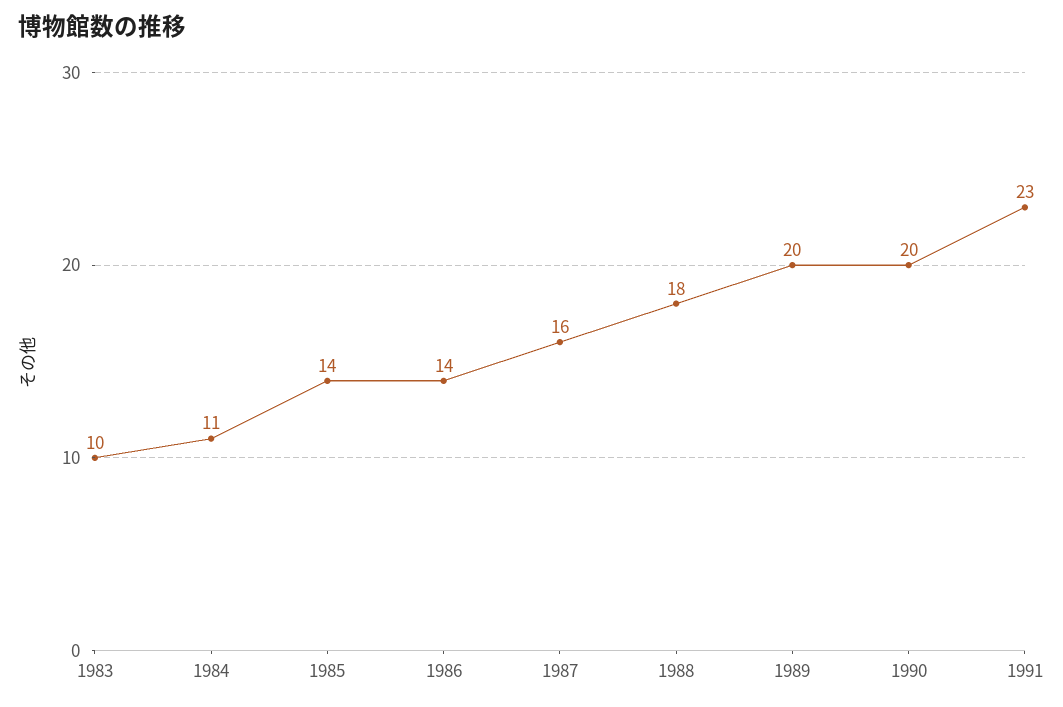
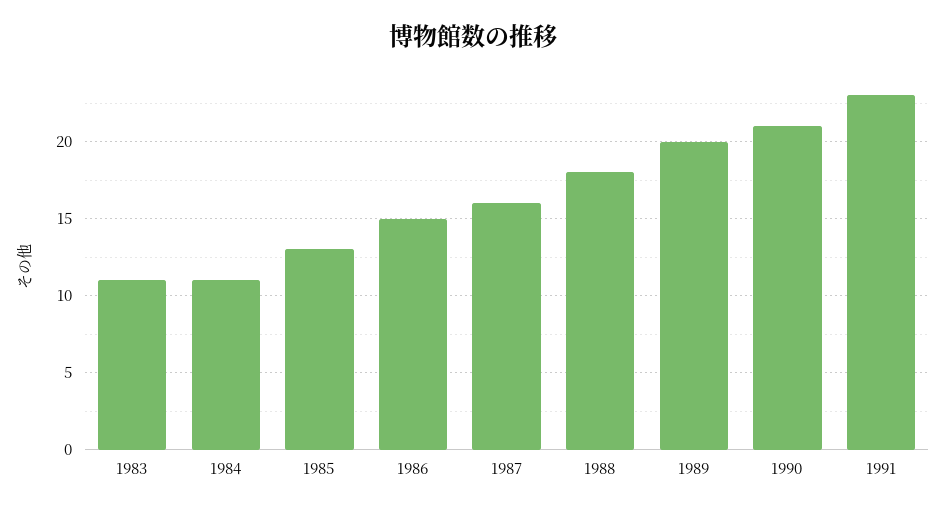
1983: 10 -> 11
1985: 14 -> 13
1986: 14 -> 15
1990: 20 -> 21

